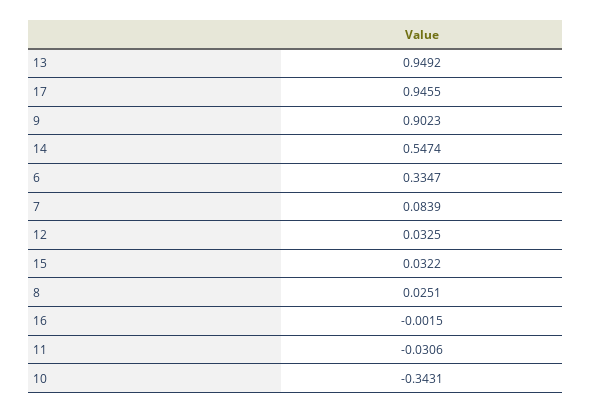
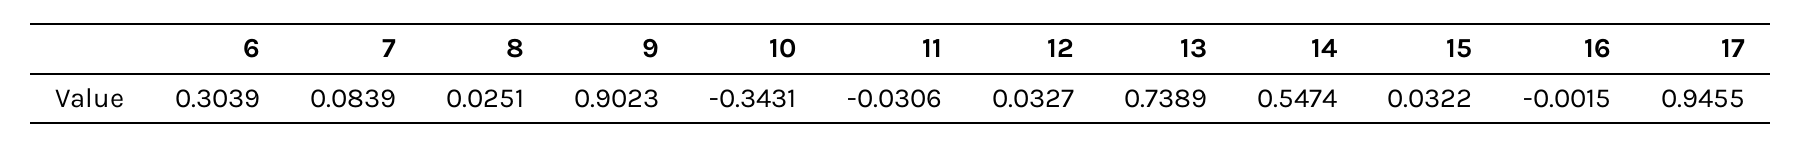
13: 0.9492 -> 0.7389
6: 0.3347 -> 0.3039
12: 0.0325 -> 0.0327

